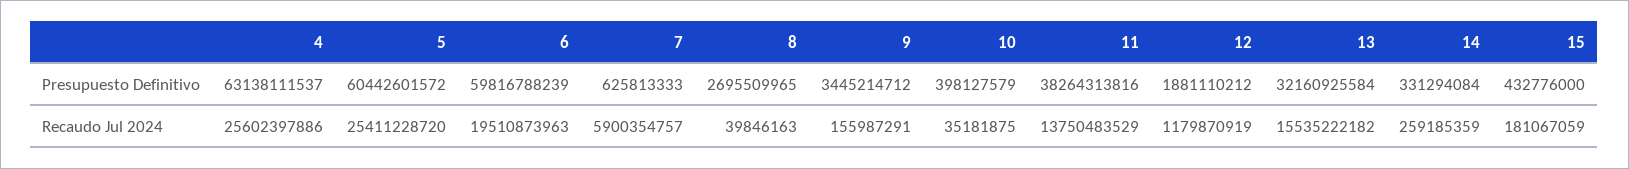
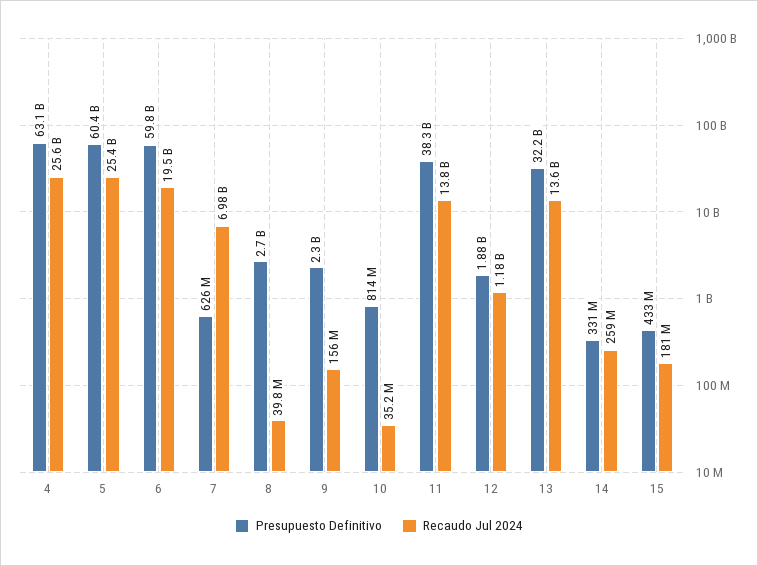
Presupuesto Definitivo, 9: 3445214712 -> 2300000000
Presupuesto Definitivo, 10: 398127579 -> 814000000
Recaudo Jul 2024, 7: 5900354757 -> 6980000000
Recaudo Jul 2024, 13: 15535222182 -> 13600000000

